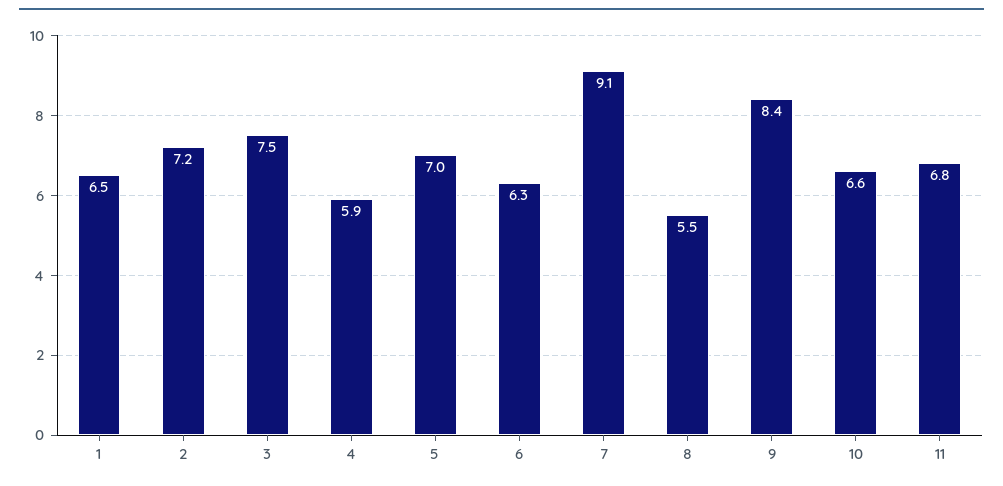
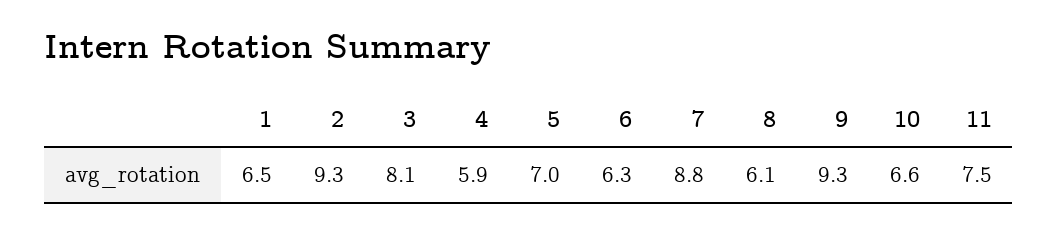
2: 7.2 -> 9.3
3: 7.5 -> 8.1
7: 9.1 -> 8.8
8: 5.5 -> 6.1
9: 8.4 -> 9.3
11: 6.8 -> 7.5

